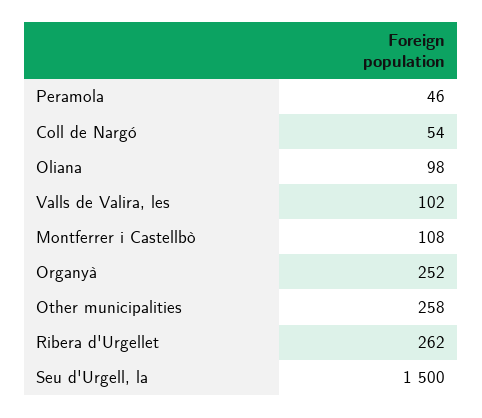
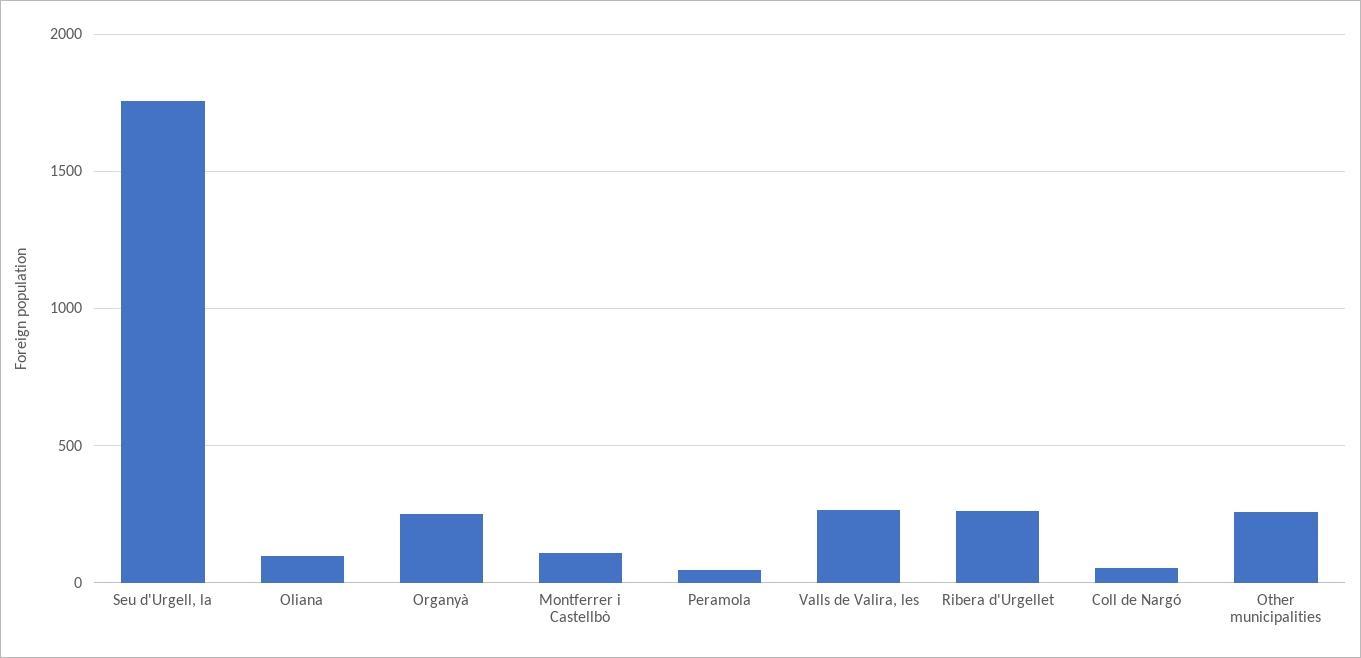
Valls de Valira, les: 102 -> 250
Seu d'Urgell, la: 1500 -> 1750

